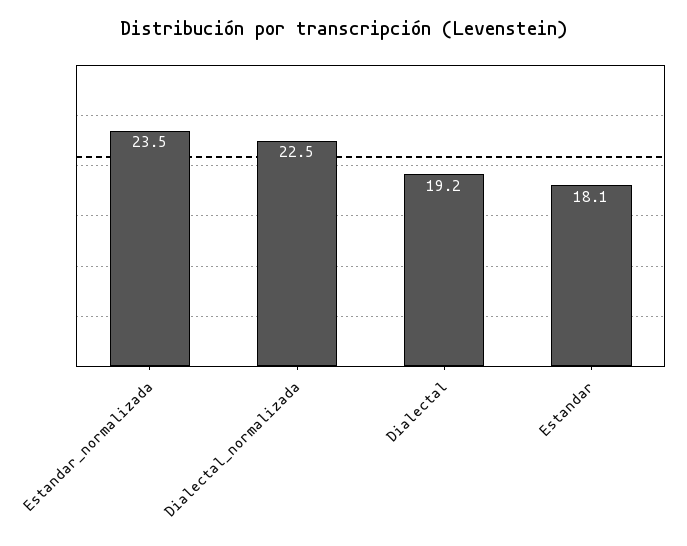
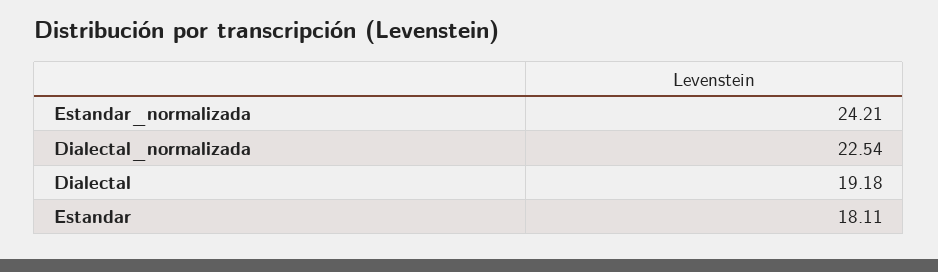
Estandar_normalizada: 23.5 -> 24.21

